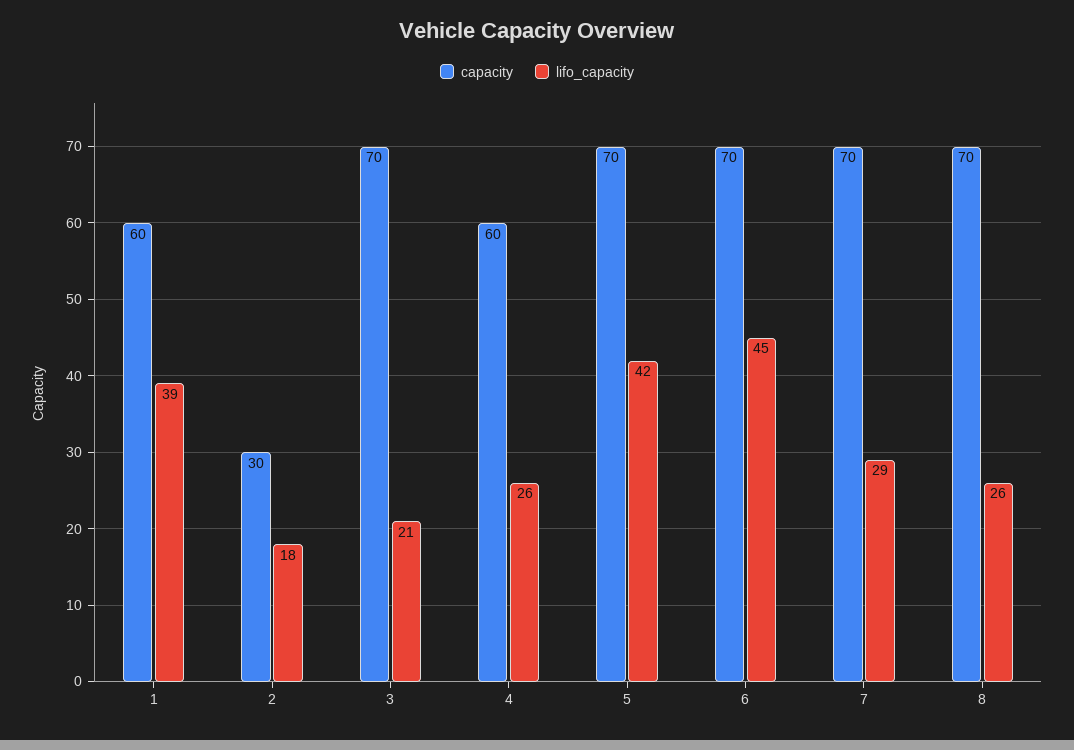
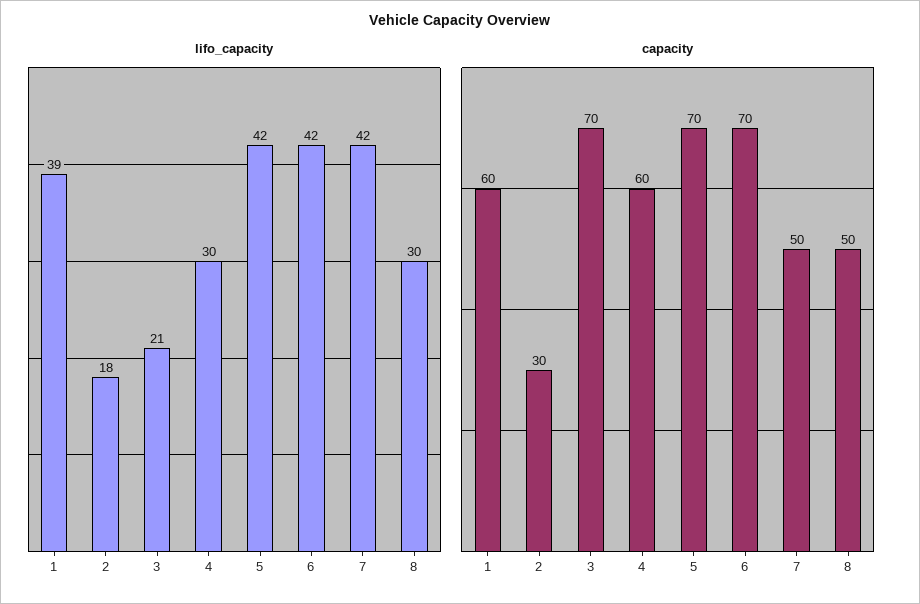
lifo_capacity, 4: 26 -> 30
lifo_capacity, 6: 45 -> 42
capacity, 7: 70 -> 50
lifo_capacity, 7: 29 -> 42
capacity, 8: 70 -> 50
lifo_capacity, 8: 26 -> 30

